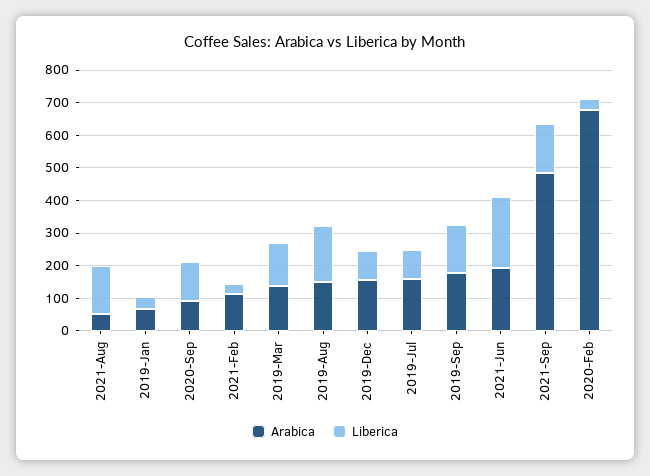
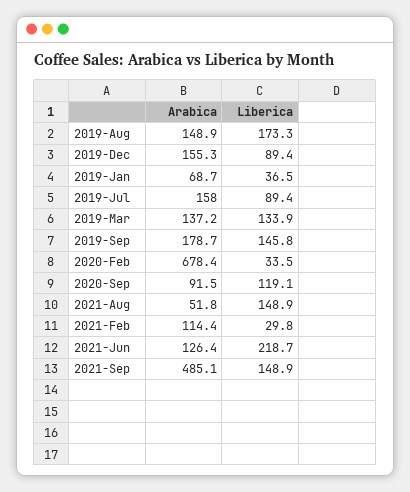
Arabica, 2021-Jun: 200 -> 126.4

